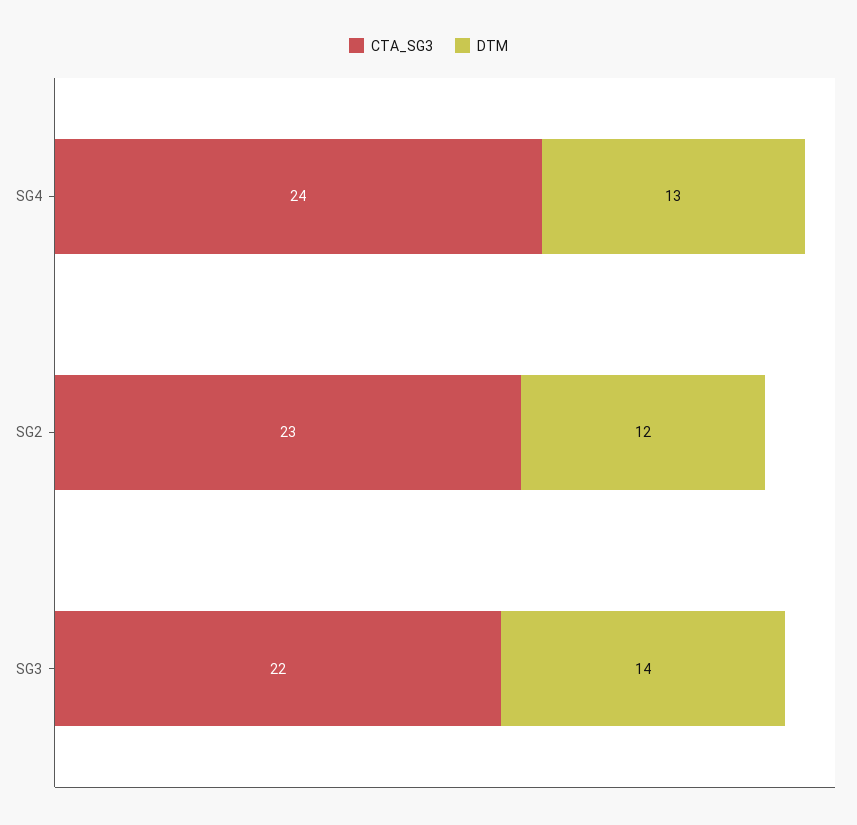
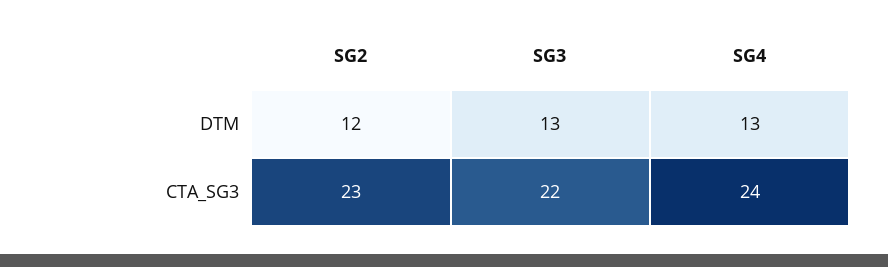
DTM, SG3: 14 -> 13

